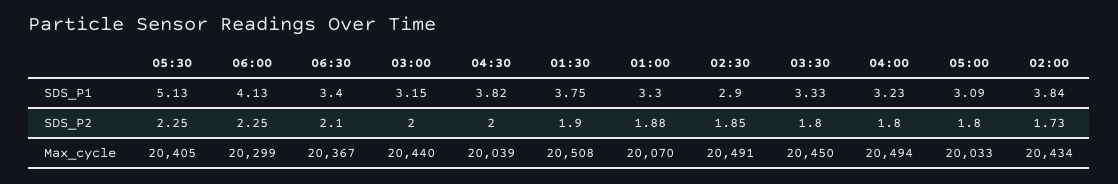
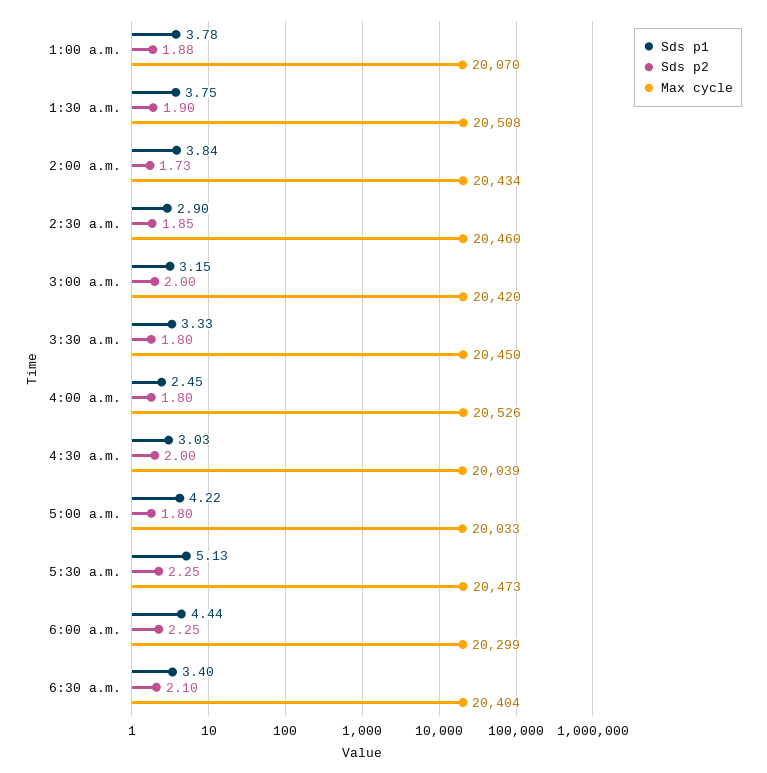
SDS_P1, 06:00: 4.13 -> 4.44
SDS_P1, 04:30: 3.82 -> 3.03
SDS_P1, 01:00: 3.3 -> 3.78
SDS_P1, 04:00: 3.23 -> 2.45
SDS_P1, 05:00: 3.09 -> 4.22
Max_cycle, 05:30: 20405 -> 20473
Max_cycle, 06:30: 20367 -> 20404
Max_cycle, 03:00: 20440 -> 20420
Max_cycle, 02:30: 20491 -> 20460
Max_cycle, 04:00: 20494 -> 20526

